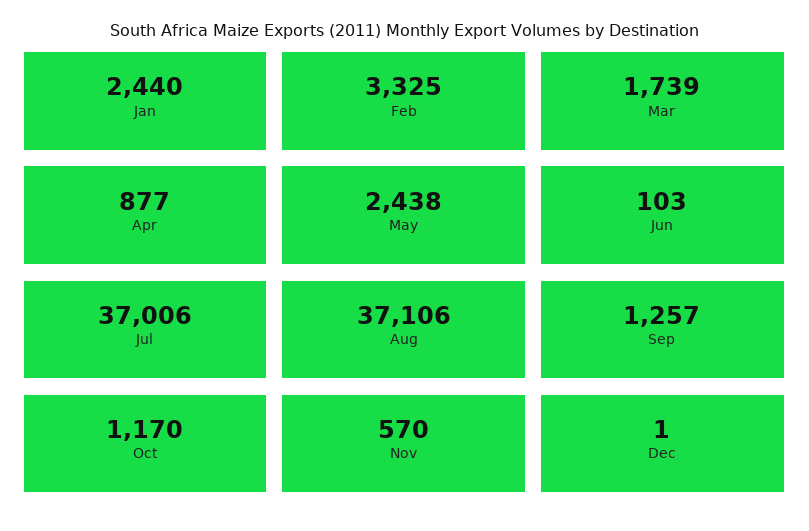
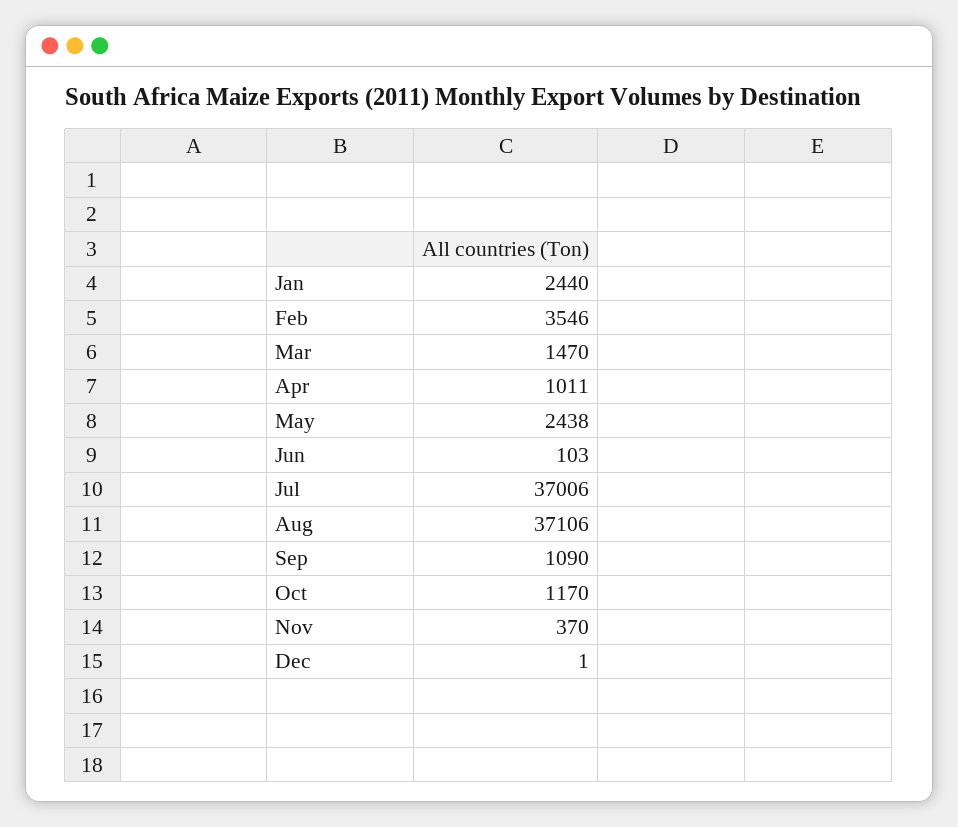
Feb: 3325 -> 3546
Mar: 1739 -> 1470
Apr: 877 -> 1011
Sep: 1257 -> 1090
Nov: 570 -> 370

